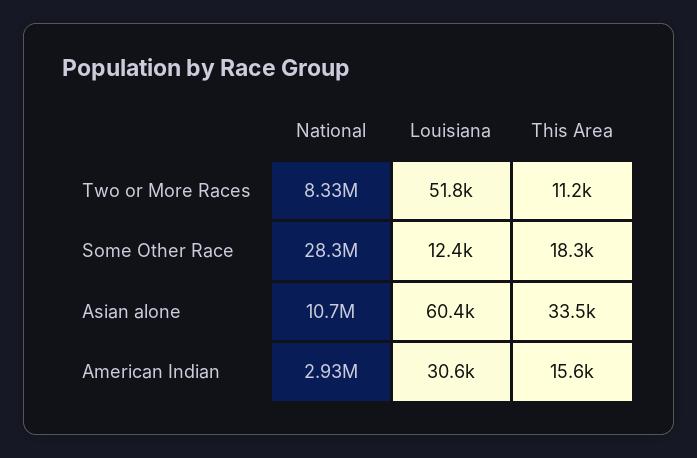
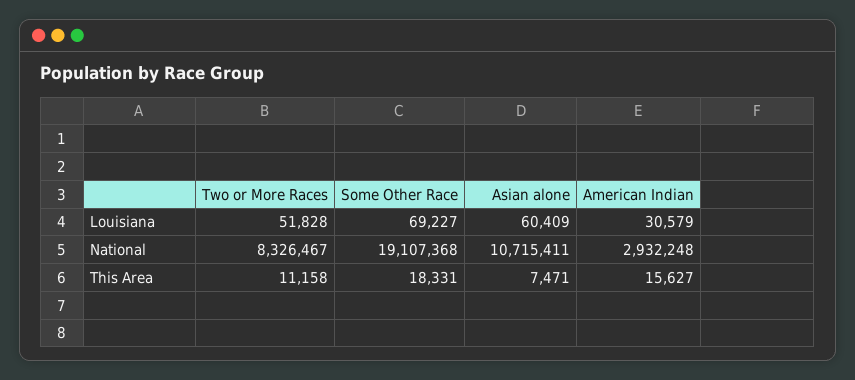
National, Some Other Race: 28300000 -> 19107368
Louisiana, Some Other Race: 12400 -> 69227
This Area, Asian alone: 33500 -> 7471

